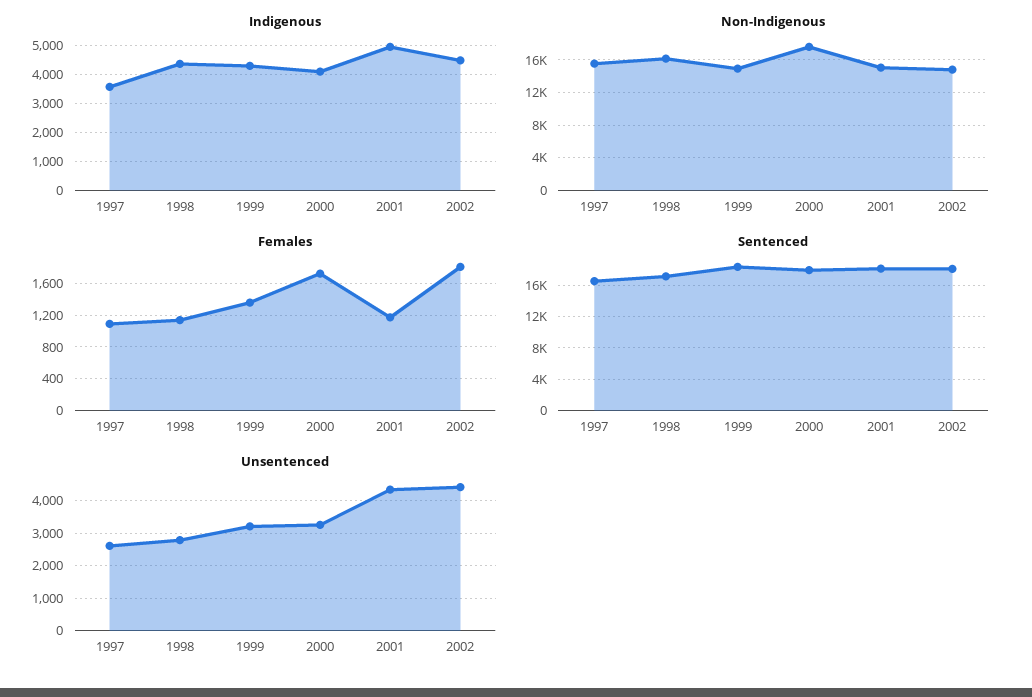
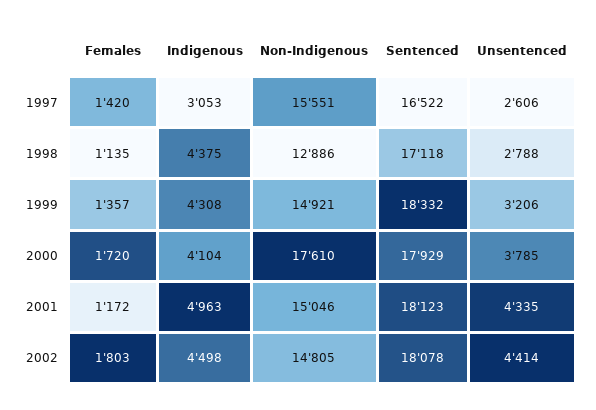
Indigenous, 1997: 3500 -> 3053
Non-Indigenous, 1998: 16000 -> 12886
Females, 1997: 1100 -> 1420
Unsentenced, 2000: 3200 -> 3785

